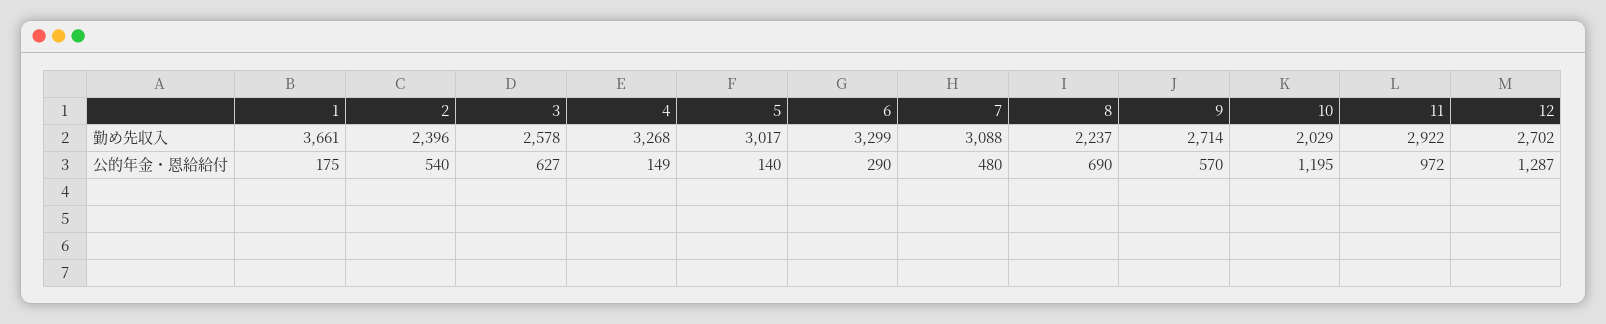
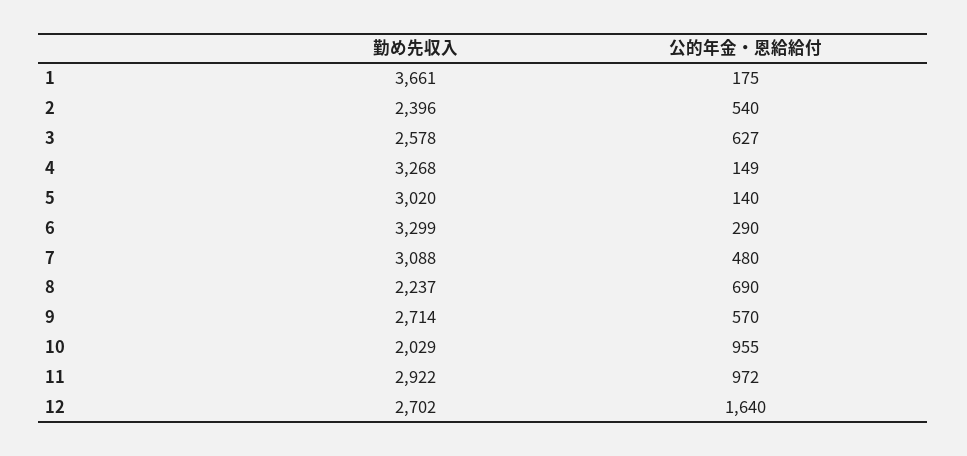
5, 勤め先収入: 3017 -> 3020
10, 公的年金・恩給給付: 1195 -> 955
12, 公的年金・恩給給付: 1287 -> 1640

